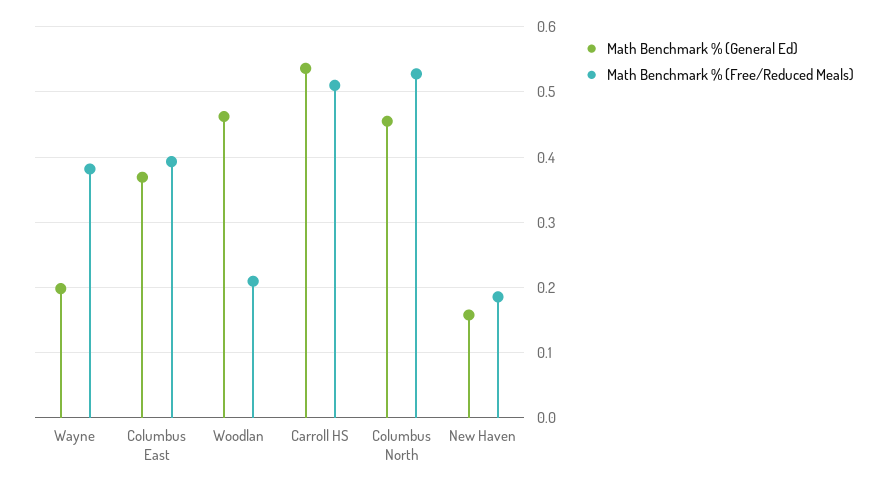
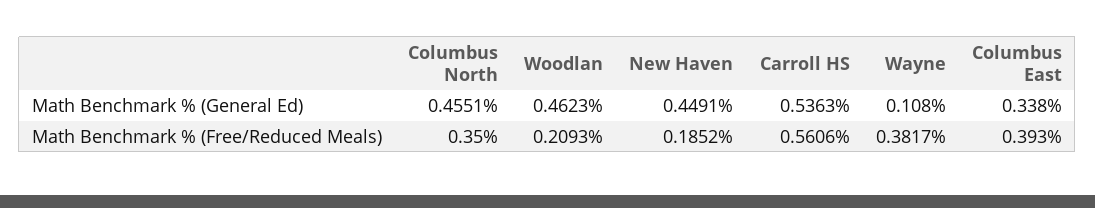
Math Benchmark % (General Ed), Wayne: 0.2 -> 0.108
Math Benchmark % (General Ed), Columbus East: 0.37 -> 0.338
Math Benchmark % (Free/Reduced Meals), Carroll HS: 0.51 -> 0.5606
Math Benchmark % (Free/Reduced Meals), Columbus North: 0.53 -> 0.35
Math Benchmark % (General Ed), New Haven: 0.16 -> 0.4491

